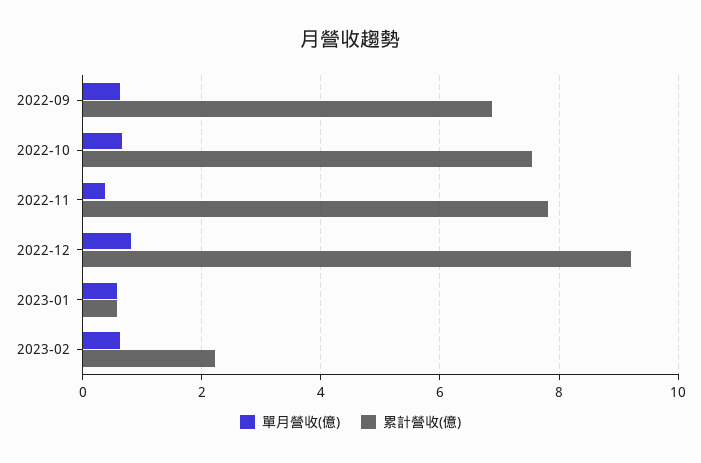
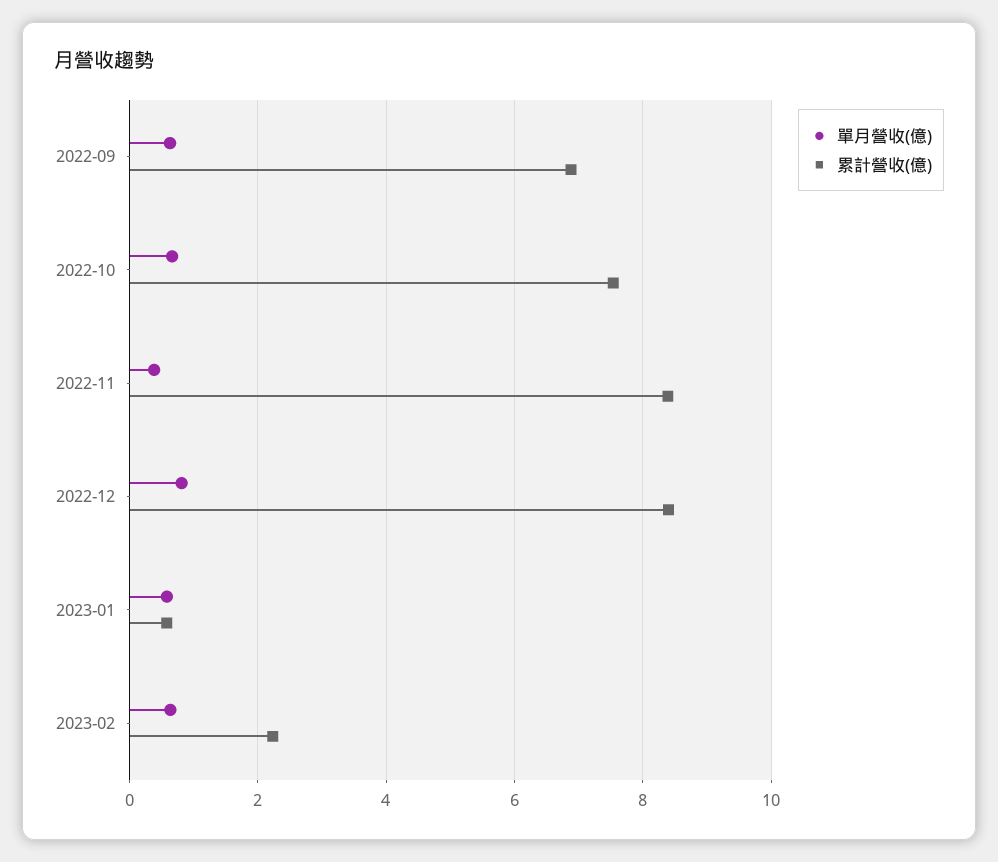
累計營收(億), 2022-11: 7.8 -> 8.4
累計營收(億), 2022-12: 9.2 -> 8.4

